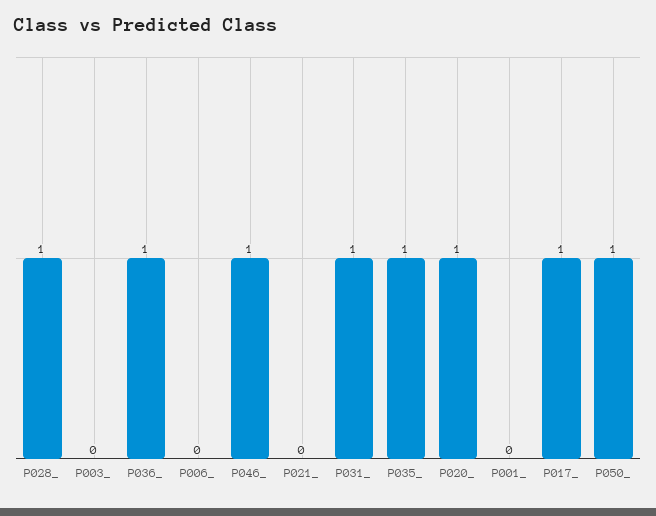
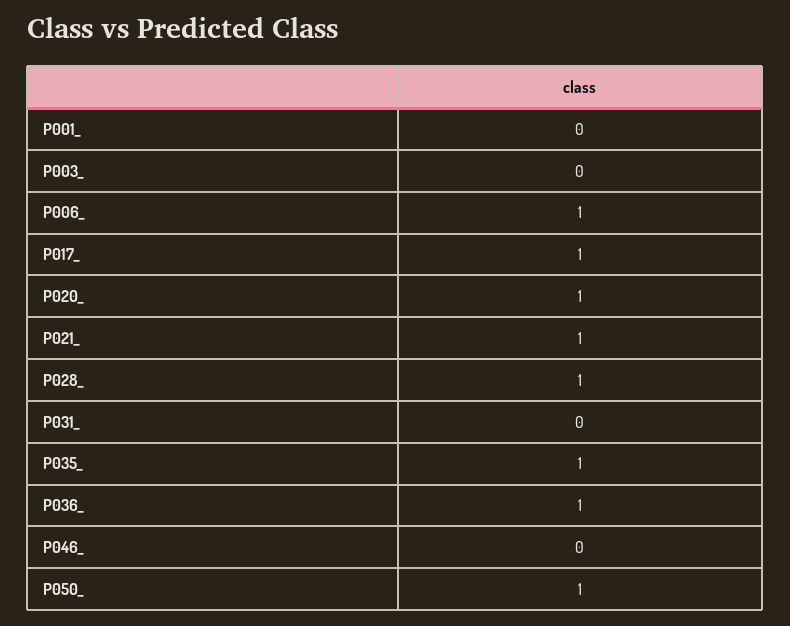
P006_: 0 -> 1
P046_: 1 -> 0
P021_: 0 -> 1
P031_: 1 -> 0

